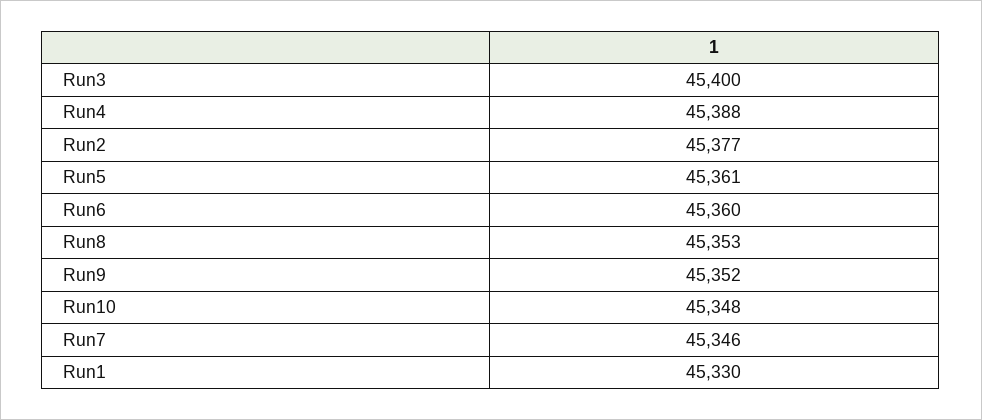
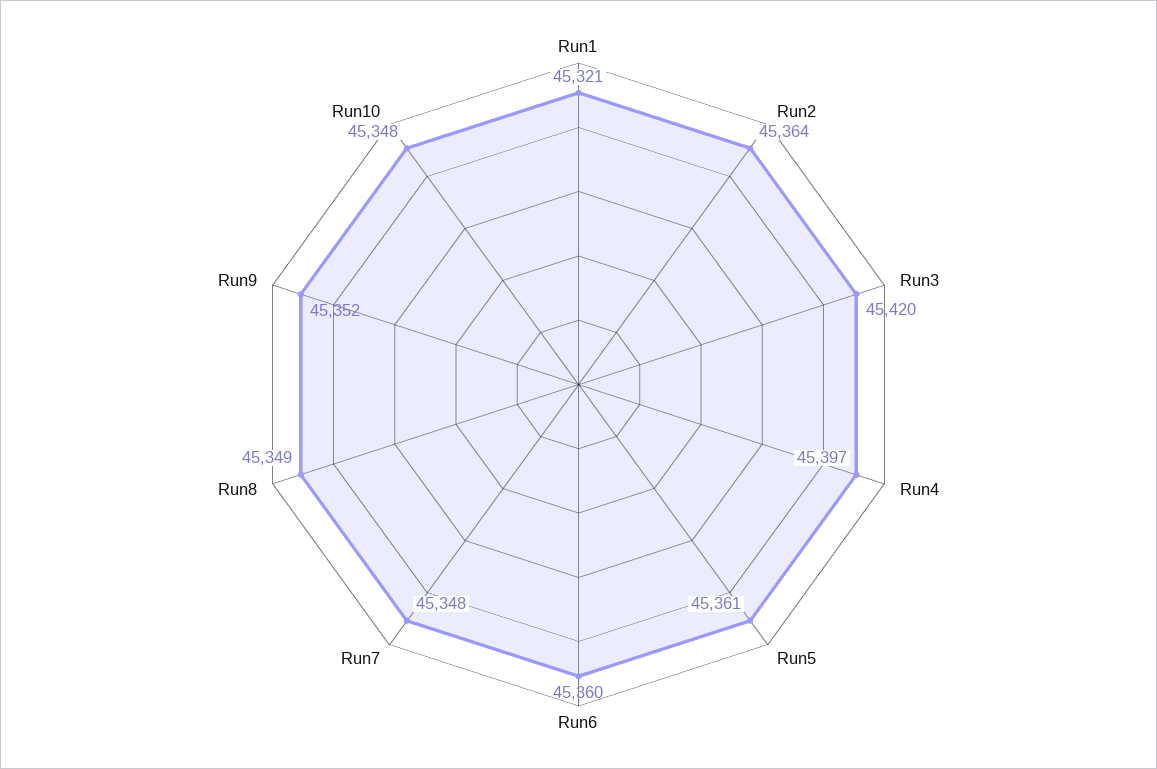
Run3: 45400 -> 45420
Run4: 45388 -> 45397
Run2: 45377 -> 45364
Run8: 45353 -> 45349
Run7: 45346 -> 45348
Run1: 45330 -> 45321

